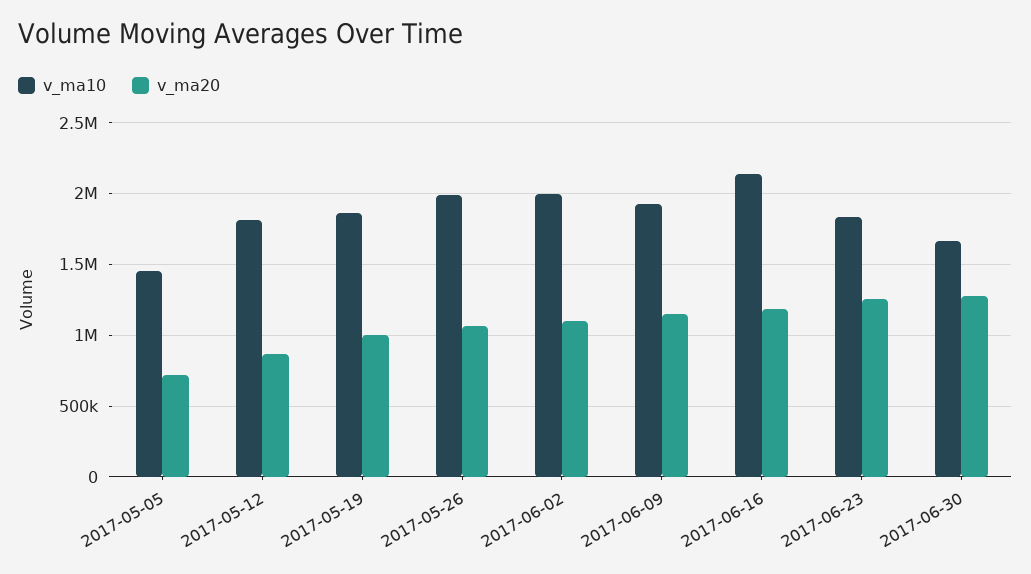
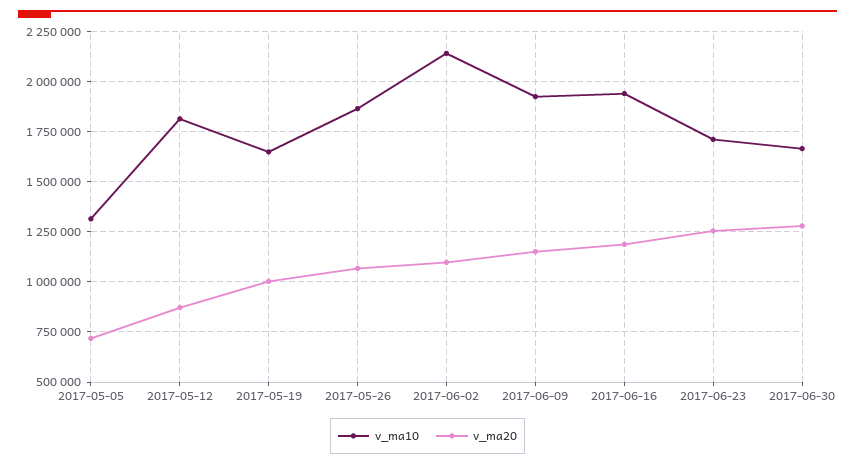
v_ma10, 2017-05-05: 1450000 -> 1300000
v_ma10, 2017-05-19: 1850000 -> 1650000
v_ma10, 2017-05-26: 2000000 -> 1850000
v_ma10, 2017-06-02: 2000000 -> 2150000
v_ma10, 2017-06-16: 2150000 -> 1950000
v_ma10, 2017-06-23: 1850000 -> 1700000

